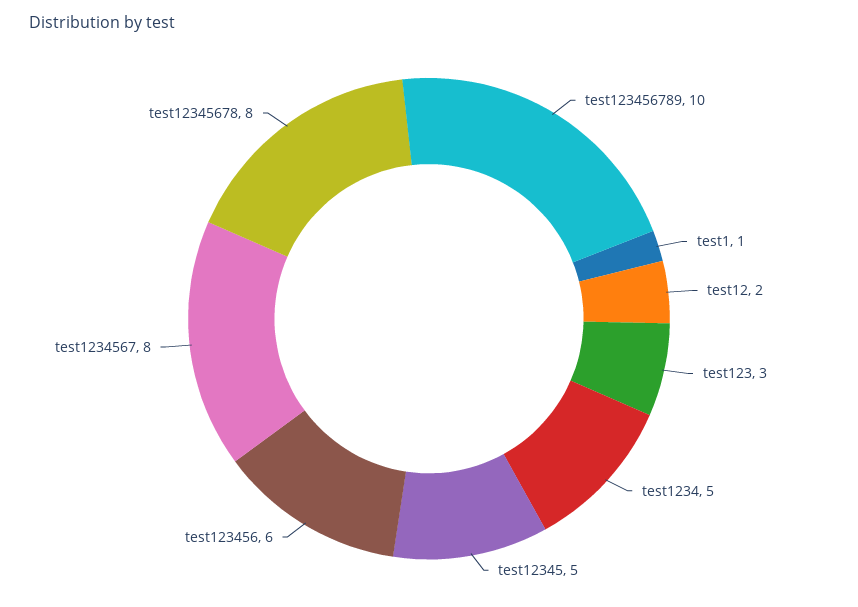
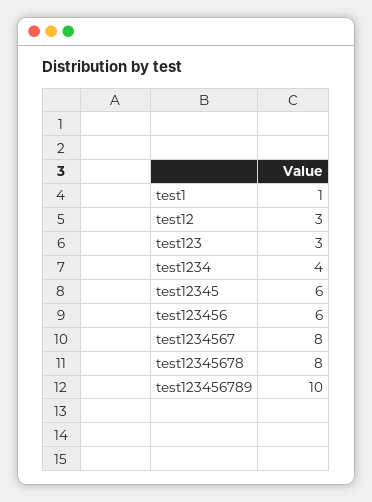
test12: 2 -> 3
test1234: 5 -> 4
test12345: 5 -> 6

